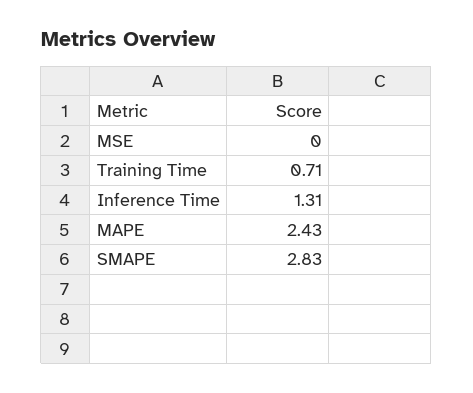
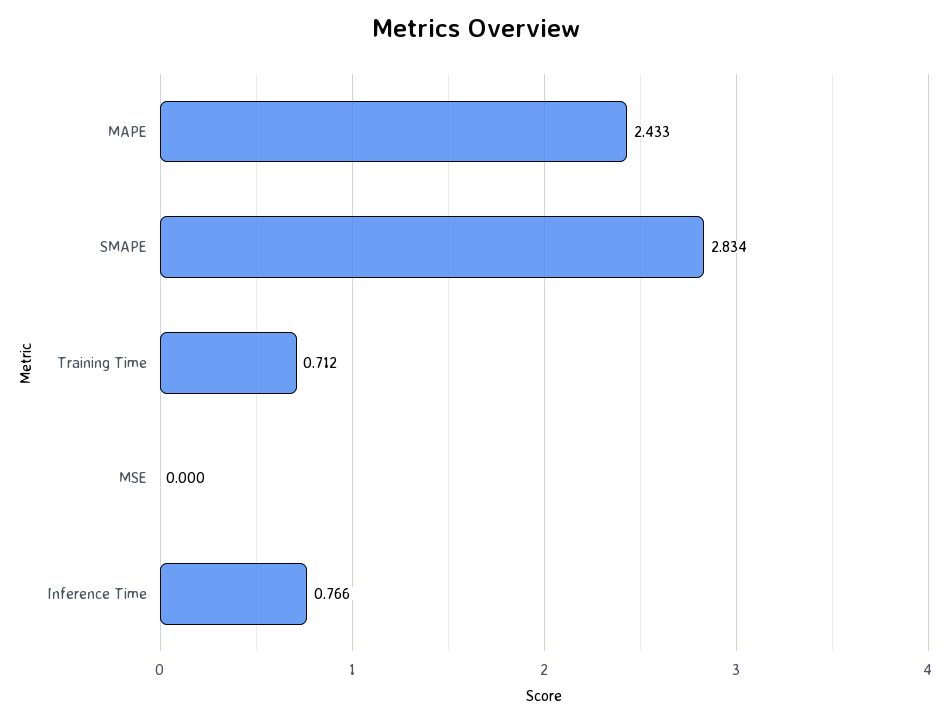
Inference Time: 1.31 -> 0.766

